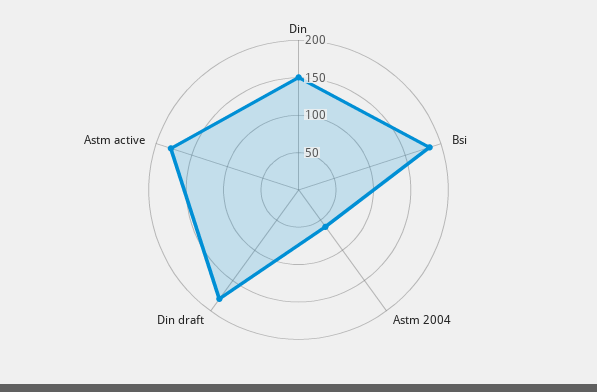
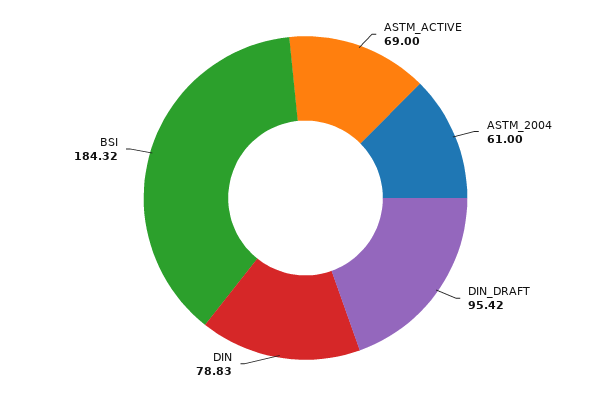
Din: 150 -> 78.83
Din draft: 175 -> 95.42
Astm active: 175 -> 69

